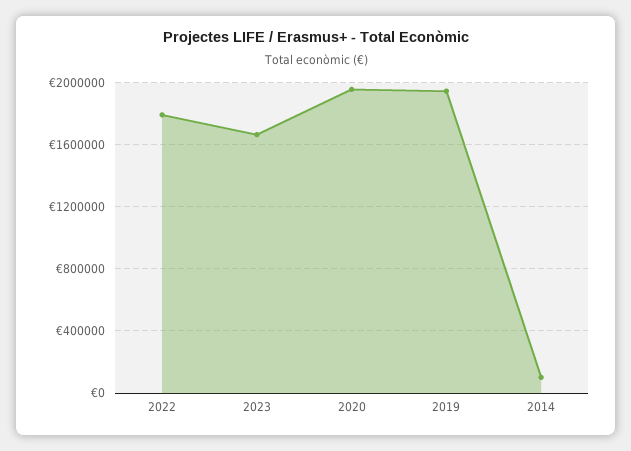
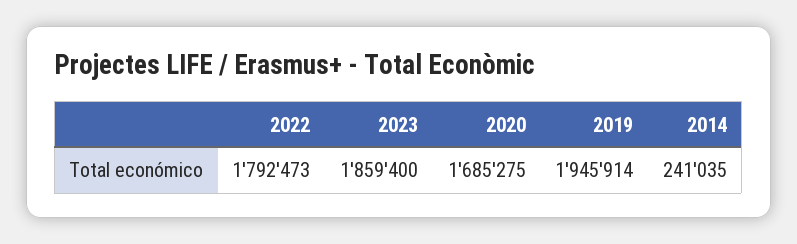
2023: 1650000 -> 1859400
2020: 1950000 -> 1685275
2014: 100000 -> 241035

